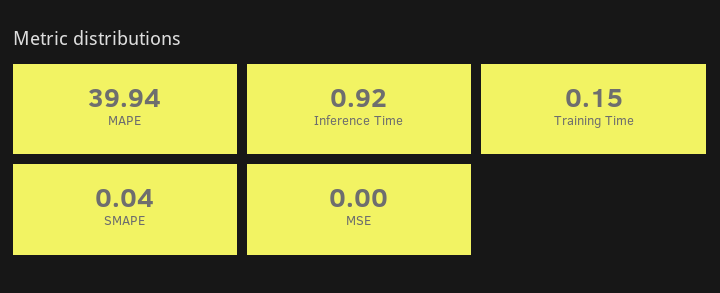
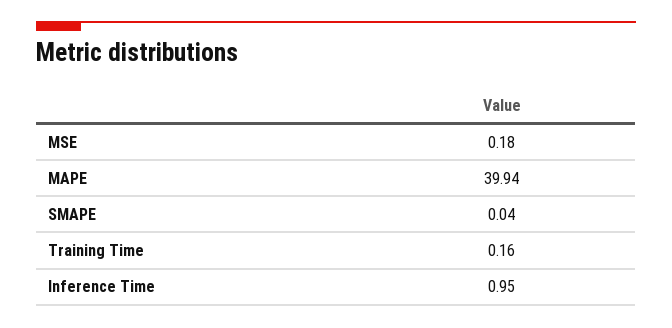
Inference Time: 0.92 -> 0.95
Training Time: 0.15 -> 0.16
MSE: 0 -> 0.18

